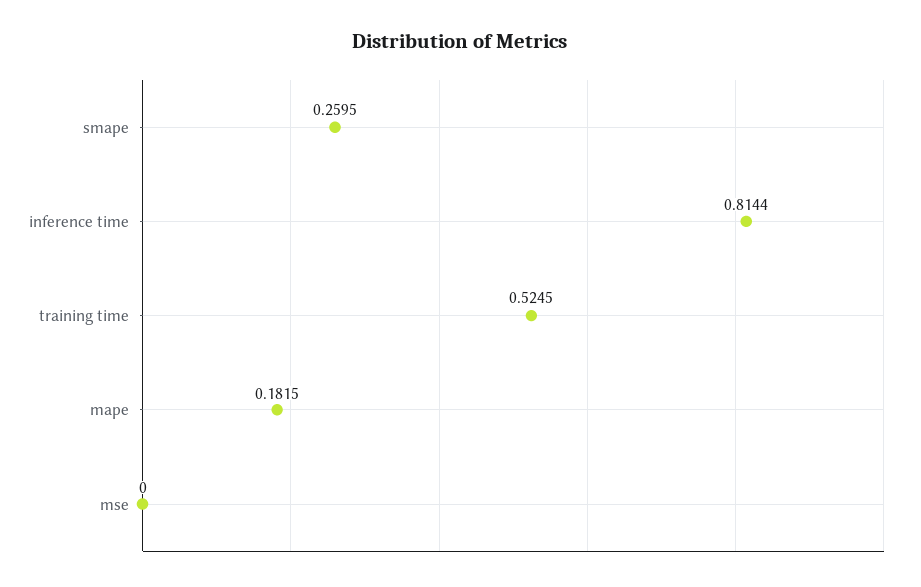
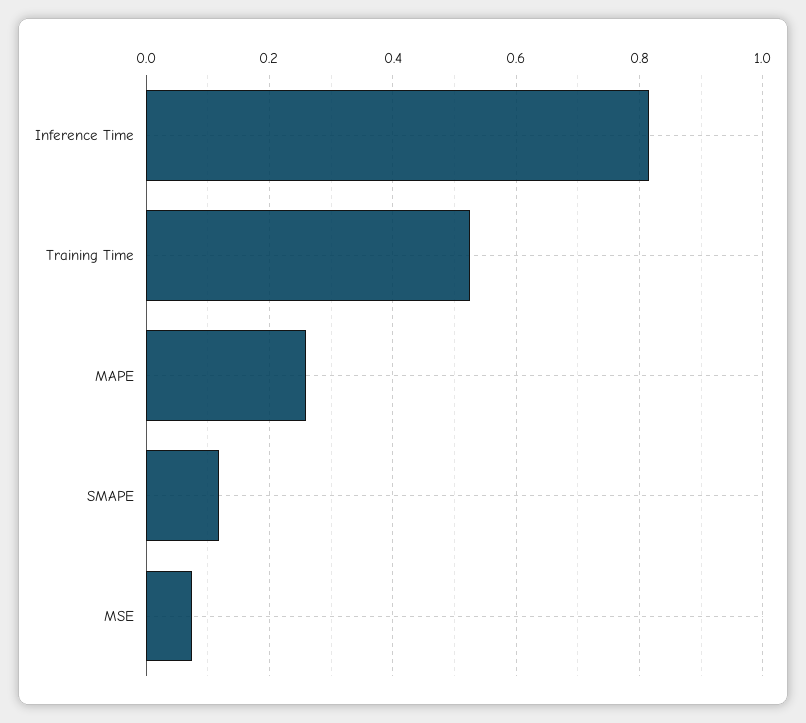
smape: 0.2595 -> 0.12
mape: 0.1815 -> 0.26
mse: 0 -> 0.08

